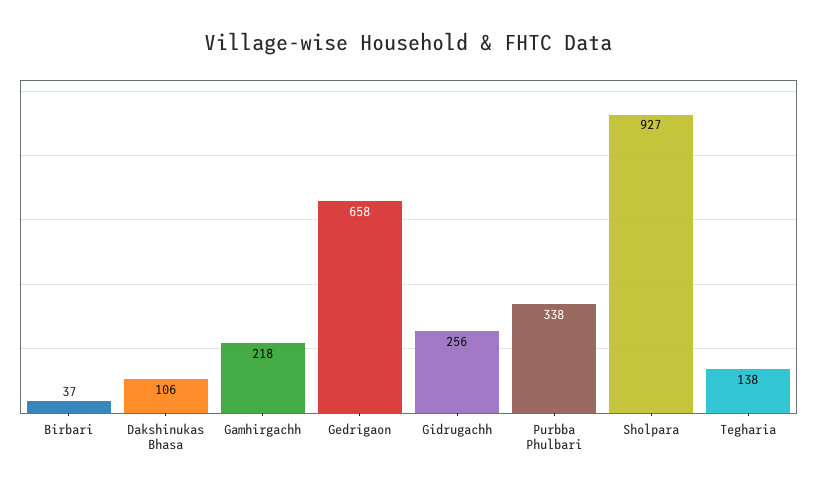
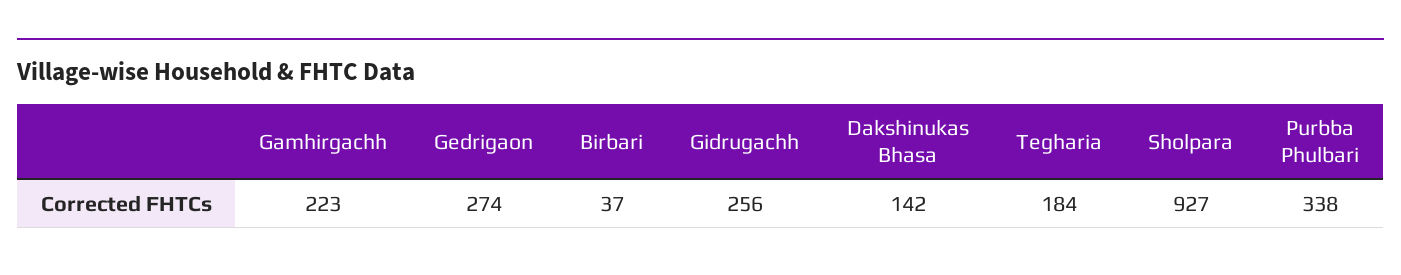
Dakshinukas Bhasa: 106 -> 142
Gamhirgachh: 218 -> 223
Gedrigaon: 658 -> 274
Tegharia: 138 -> 184

